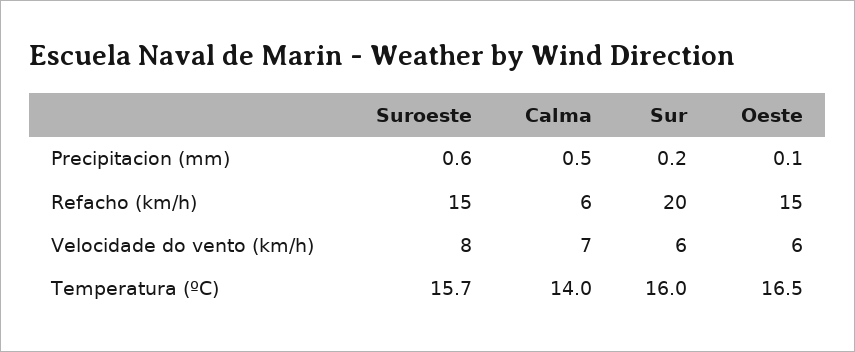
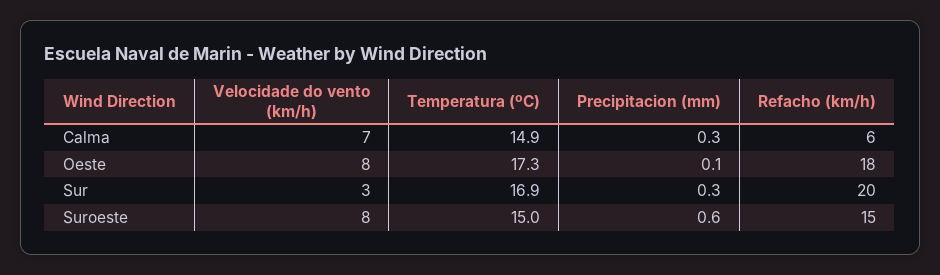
Calma, Precipitacion (mm): 0.5 -> 0.3
Sur, Precipitacion (mm): 0.2 -> 0.3
Oeste, Refacho (km/h): 15 -> 18
Sur, Velocidade do vento (km/h): 6 -> 3
Oeste, Velocidade do vento (km/h): 6 -> 8
Suroeste, Temperatura (ºC): 15.7 -> 15
Calma, Temperatura (ºC): 14 -> 14.9
Sur, Temperatura (ºC): 16 -> 16.9
Oeste, Temperatura (ºC): 16.5 -> 17.3

